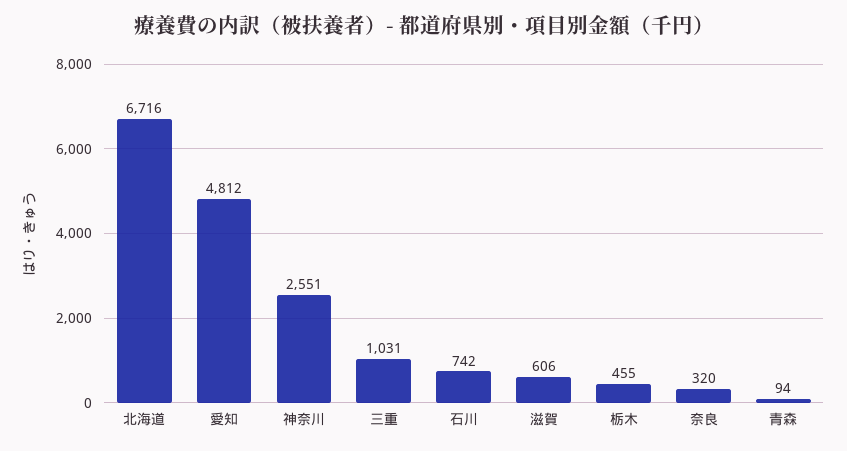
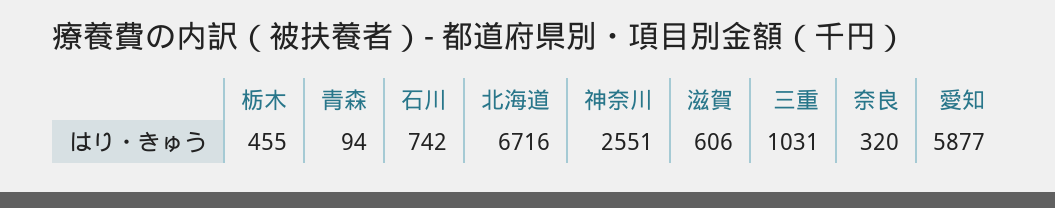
愛知: 4812 -> 5877

